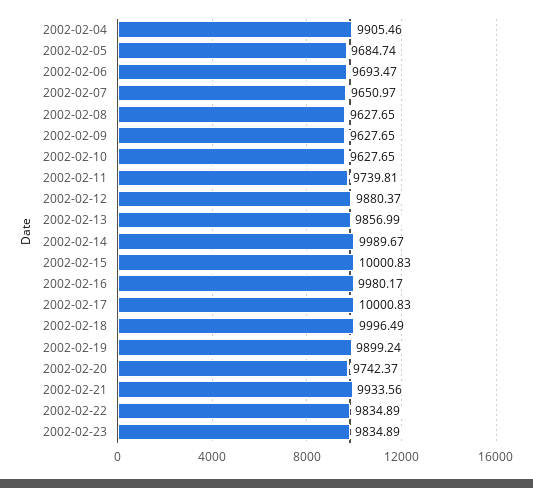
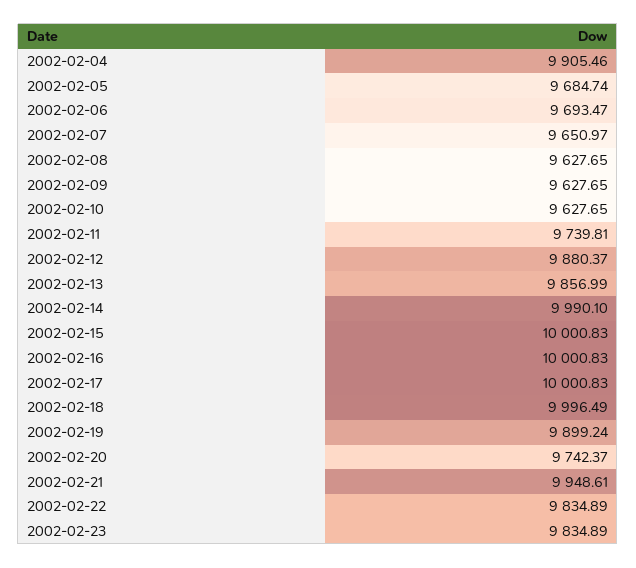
2002-02-14: 9989.67 -> 9990.1
2002-02-16: 9980.17 -> 10000.83
2002-02-21: 9933.56 -> 9948.61

